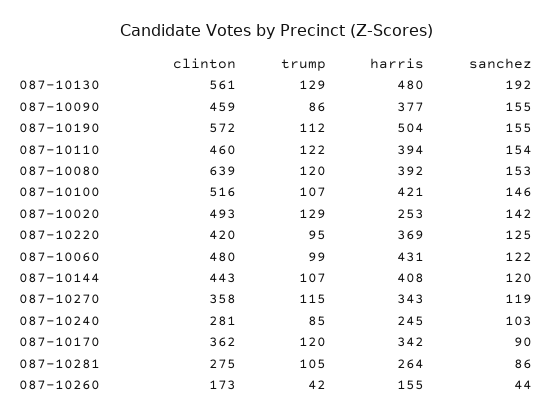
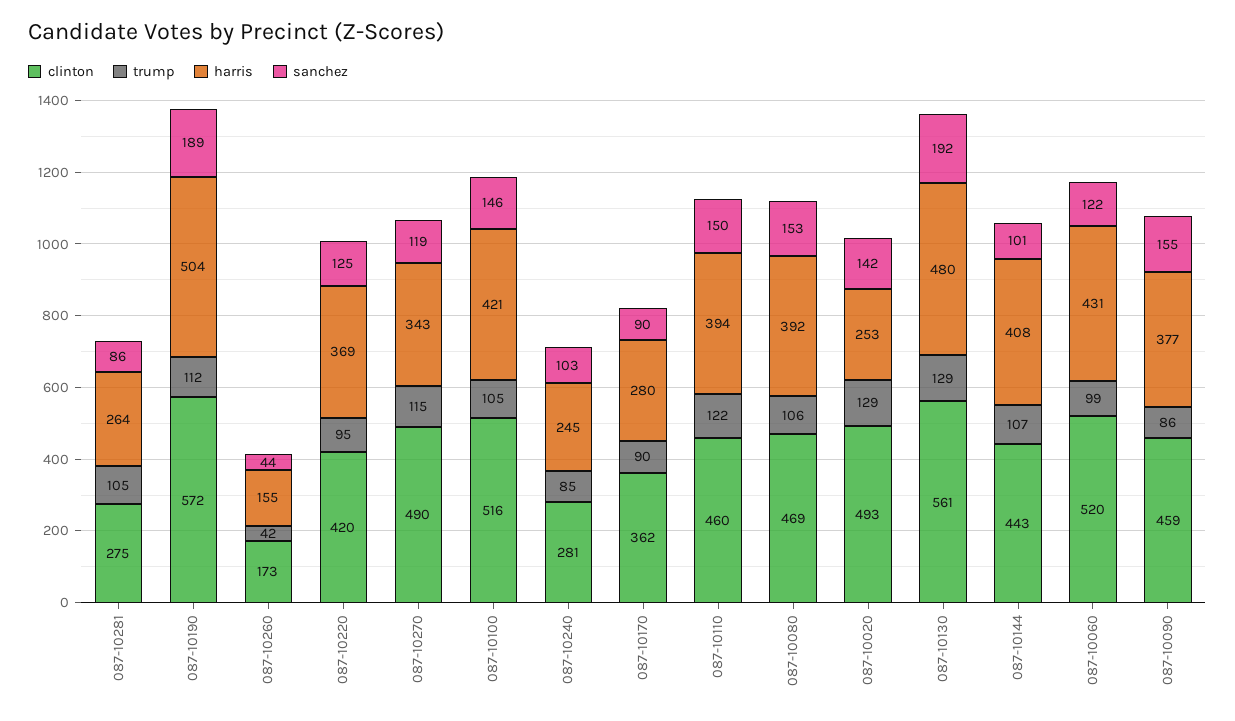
sanchez, 087-10190: 155 -> 189
sanchez, 087-10110: 154 -> 150
clinton, 087-10080: 639 -> 469
trump, 087-10080: 120 -> 106
trump, 087-10100: 107 -> 105
clinton, 087-10060: 480 -> 520
sanchez, 087-10144: 120 -> 101
clinton, 087-10270: 358 -> 490
trump, 087-10170: 120 -> 90
harris, 087-10170: 342 -> 280

